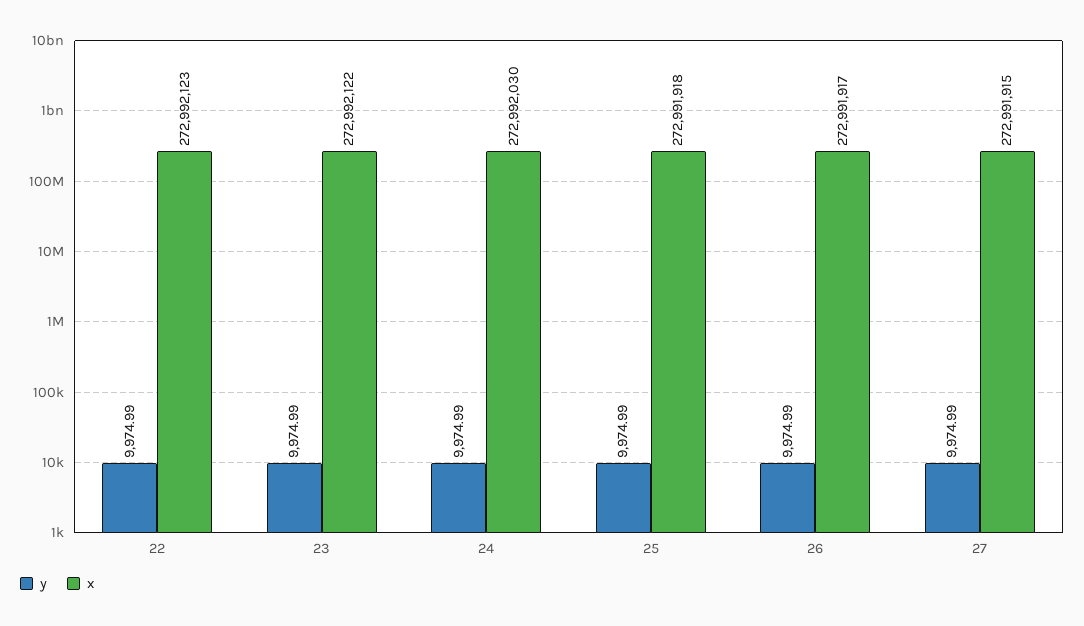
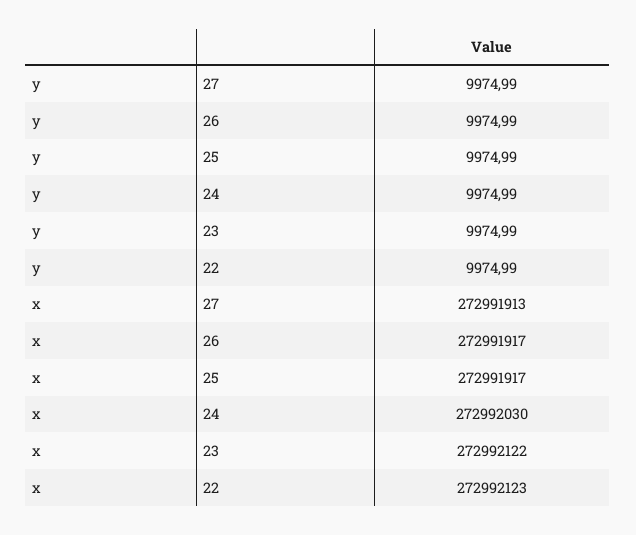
x, 25: 272991918 -> 272991917
x, 27: 272991915 -> 272991913

